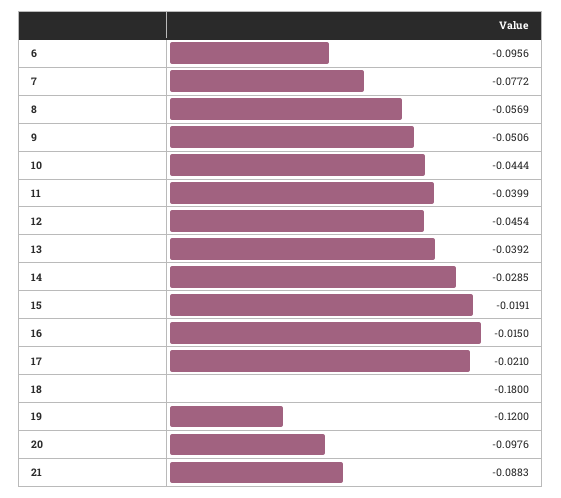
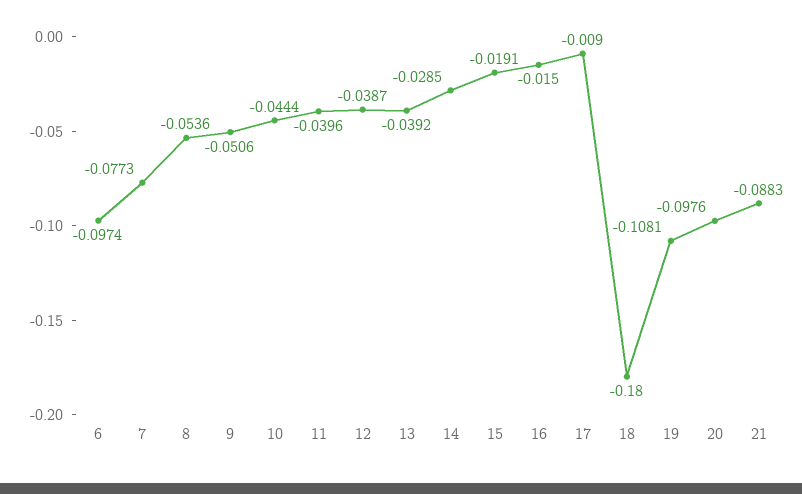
6: -0.0956 -> -0.0974
7: -0.0772 -> -0.0773
8: -0.0569 -> -0.0536
11: -0.0399 -> -0.0396
12: -0.0454 -> -0.0387
17: -0.021 -> -0.009
19: -0.12 -> -0.1081

